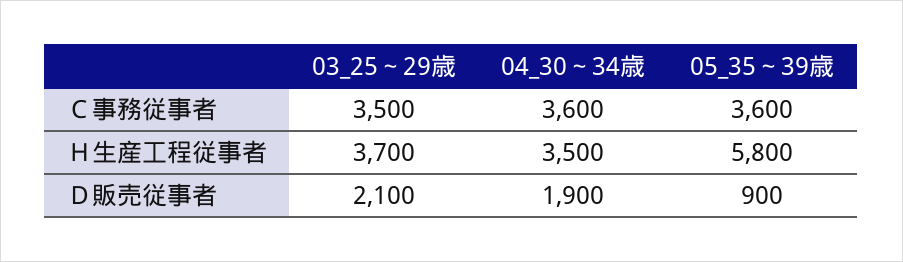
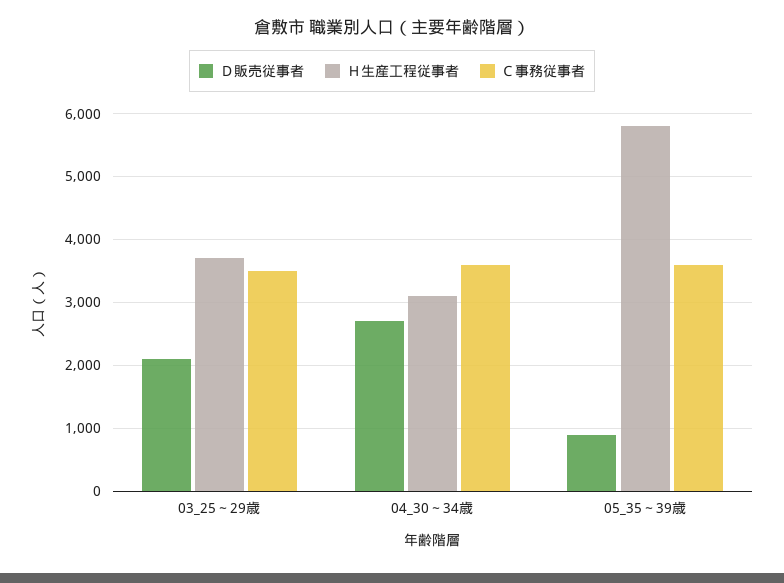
Ｈ生産工程従事者, 04_30～34歳: 3500 -> 3100
Ｄ販売従事者, 04_30～34歳: 1900 -> 2700

